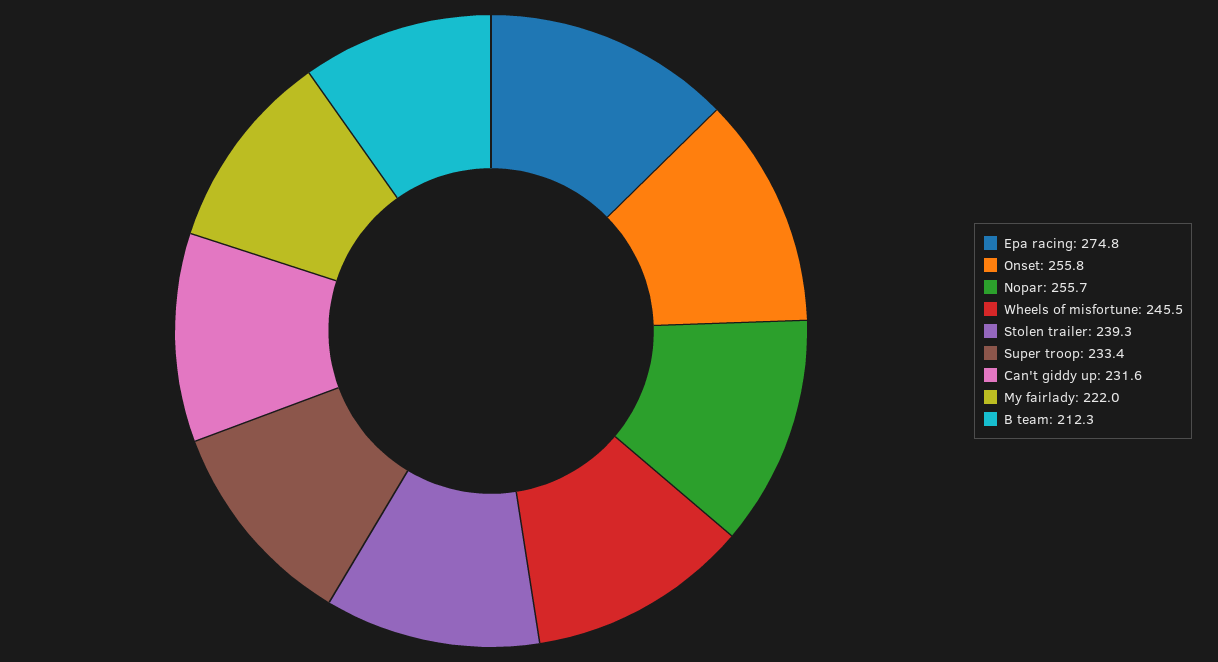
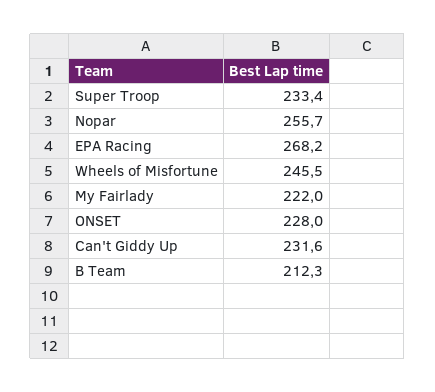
Epa racing: 274.8 -> 268.2
Onset: 255.8 -> 228
Stolen trailer: 239.3 -> none

